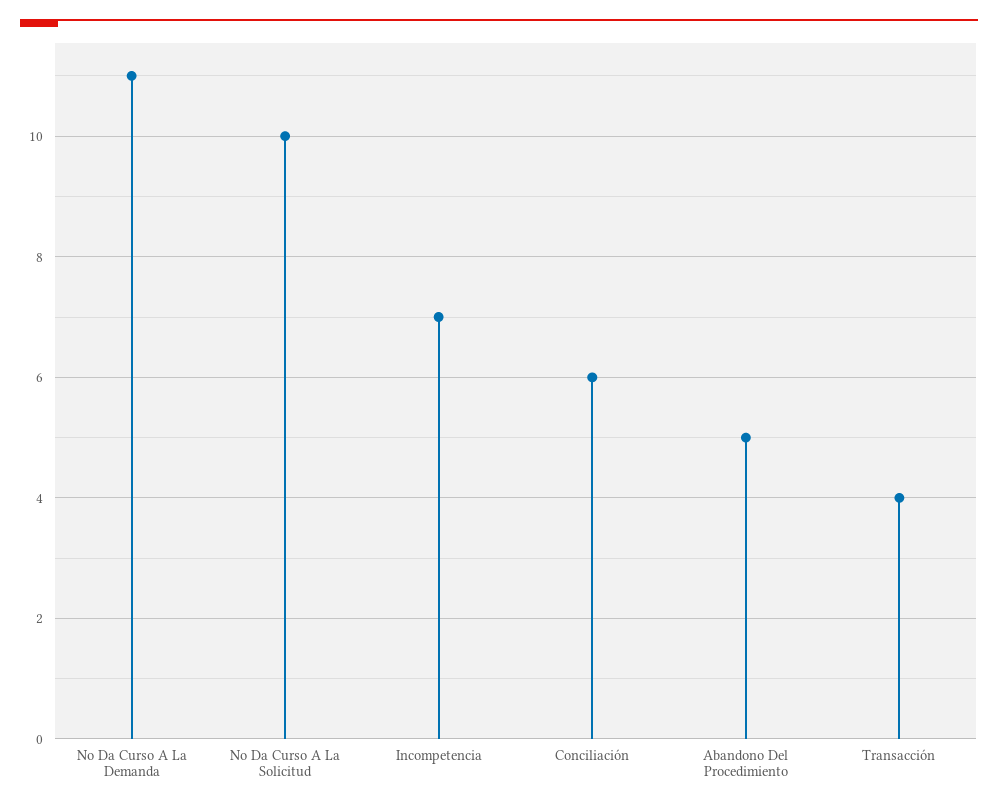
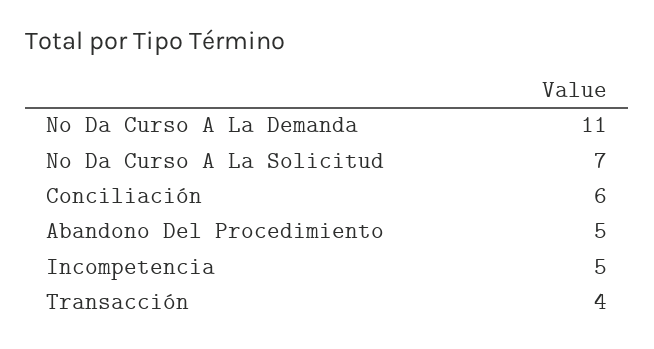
No Da Curso A La Solicitud: 10 -> 7
Incompetencia: 7 -> 5

